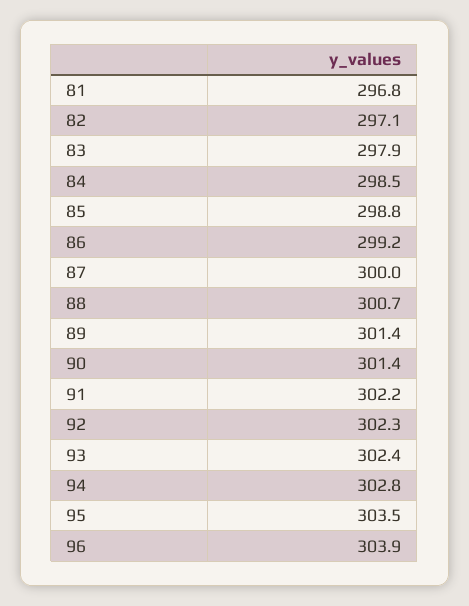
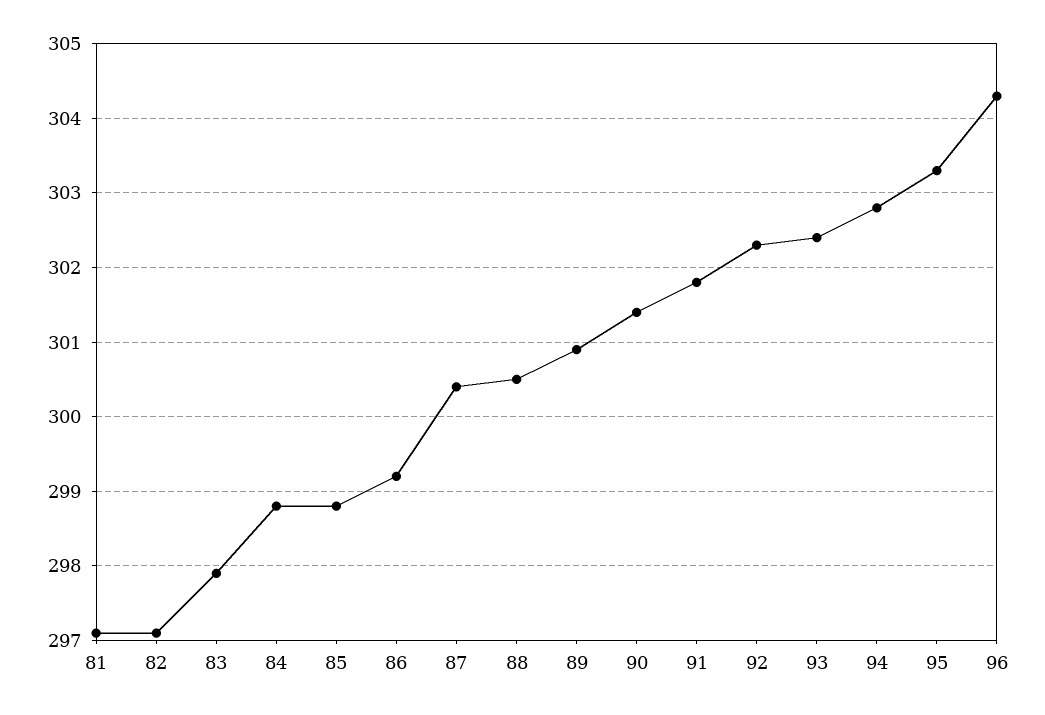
81: 296.8 -> 297.1
84: 298.5 -> 298.8
87: 300 -> 300.4
88: 300.7 -> 300.5
89: 301.4 -> 300.9
91: 302.2 -> 301.8
95: 303.5 -> 303.3
96: 303.9 -> 304.3

